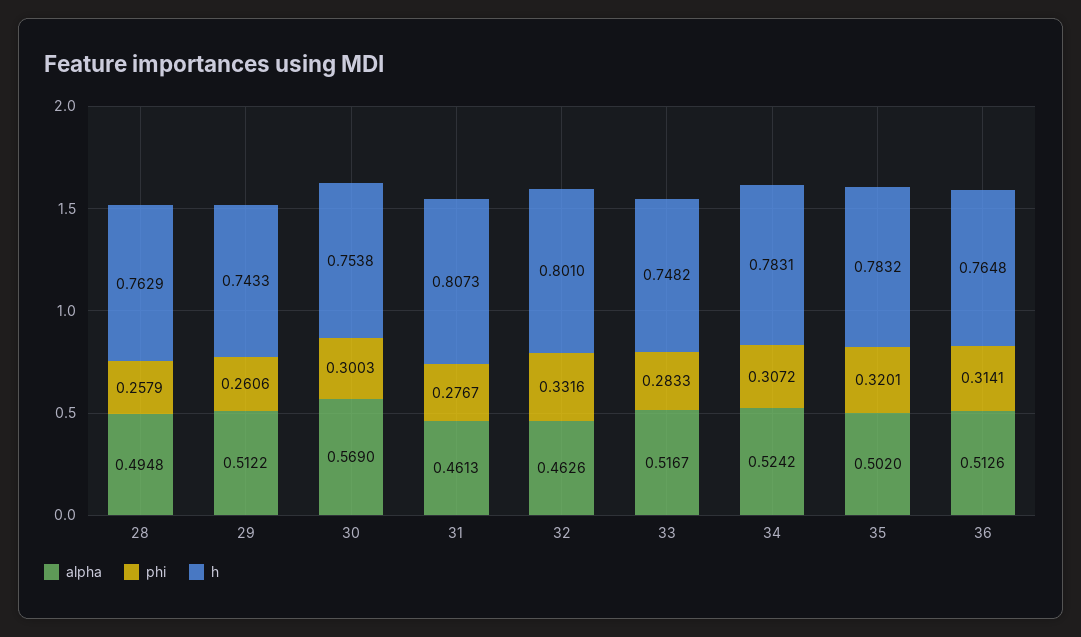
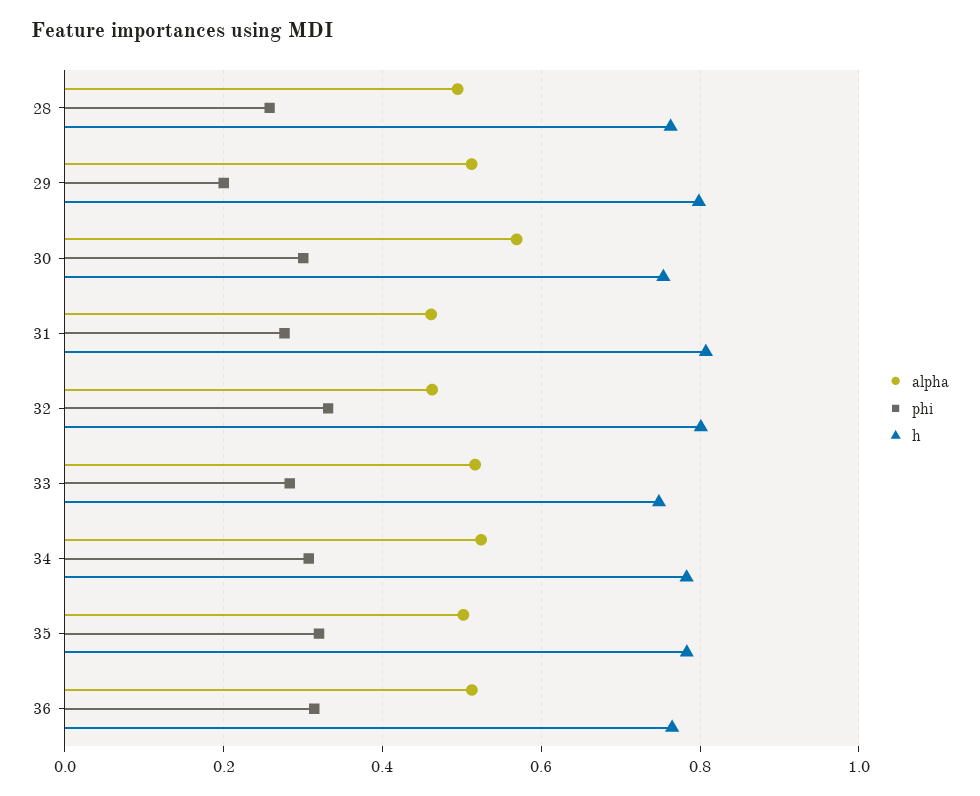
phi, 29: 0.2606 -> 0.2
h, 29: 0.7433 -> 0.8

